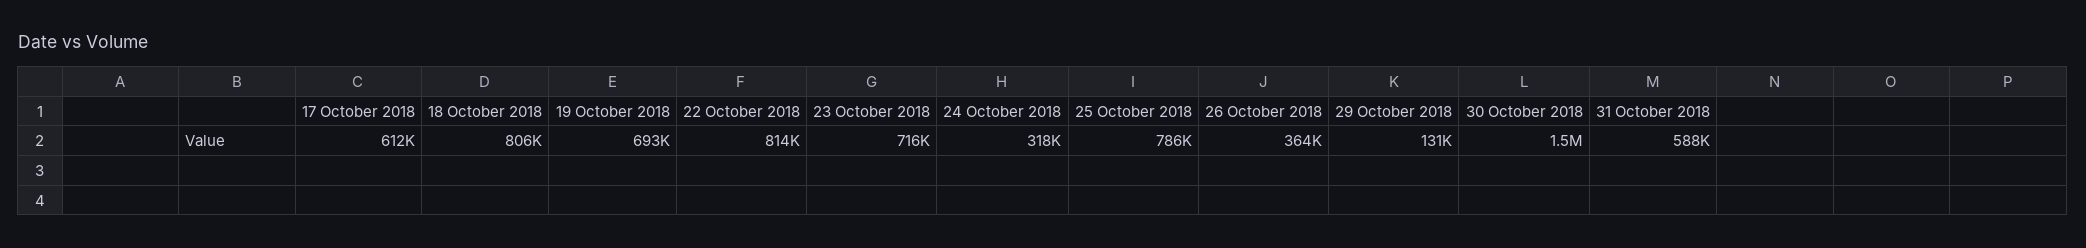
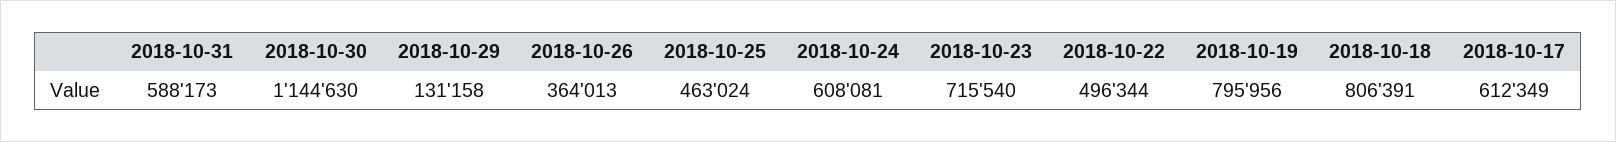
19 October 2018: 693000 -> 795956
22 October 2018: 814000 -> 496344
24 October 2018: 318000 -> 608081
25 October 2018: 786000 -> 463024
30 October 2018: 1500000 -> 1144630

